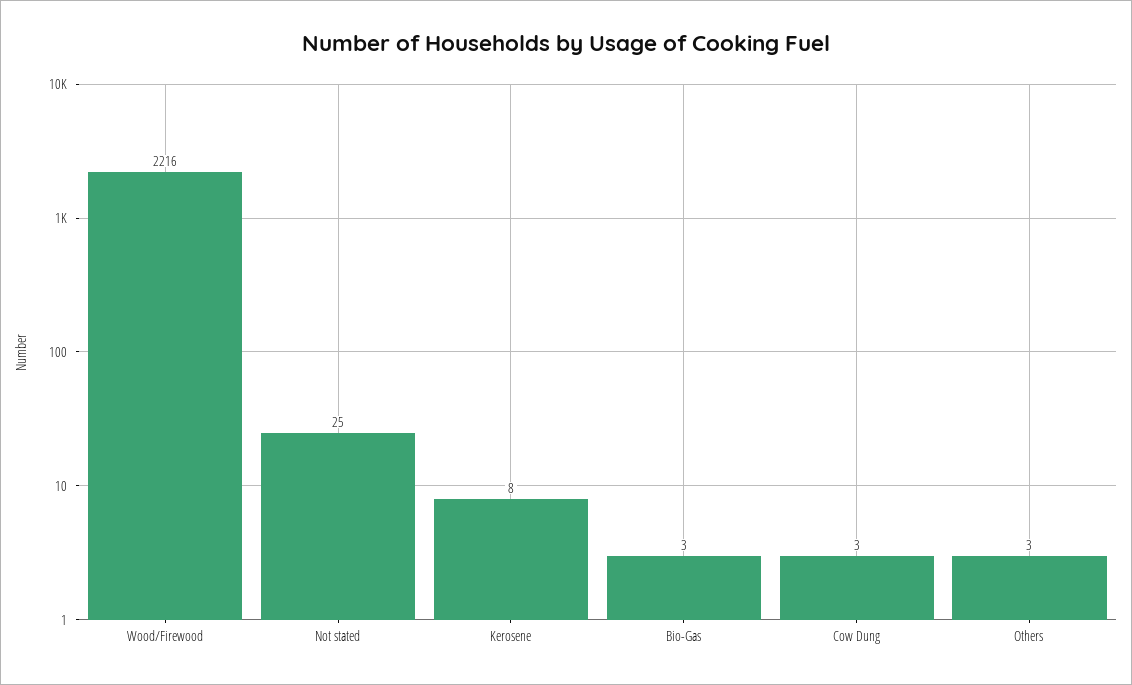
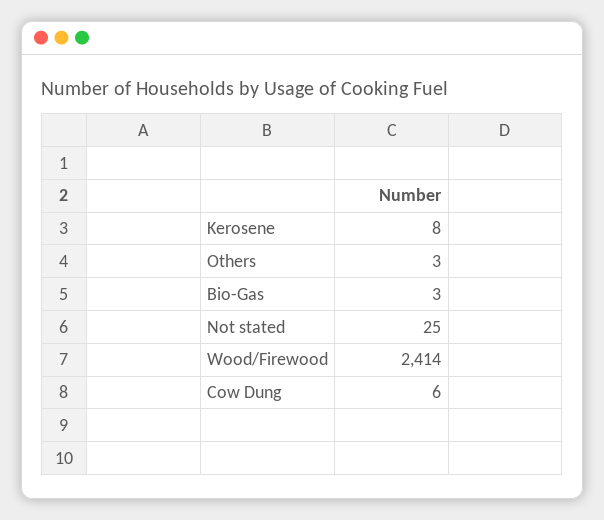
Wood/Firewood: 2216 -> 2414
Cow Dung: 3 -> 6

